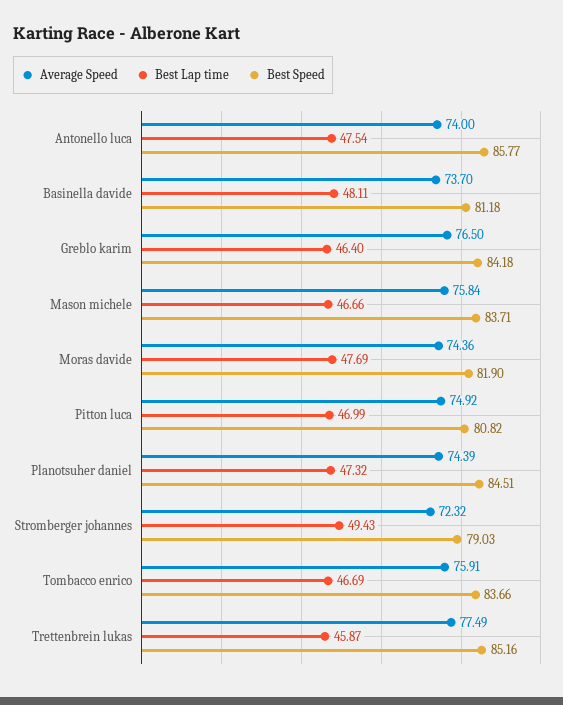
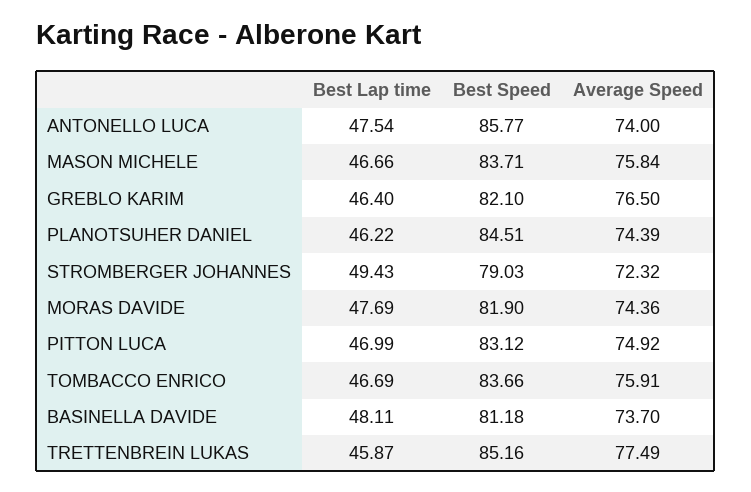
Best Speed, Greblo karim: 84.18 -> 82.1
Best Speed, Pitton luca: 80.82 -> 83.12
Best Lap time, Planotsuher daniel: 47.32 -> 46.22

